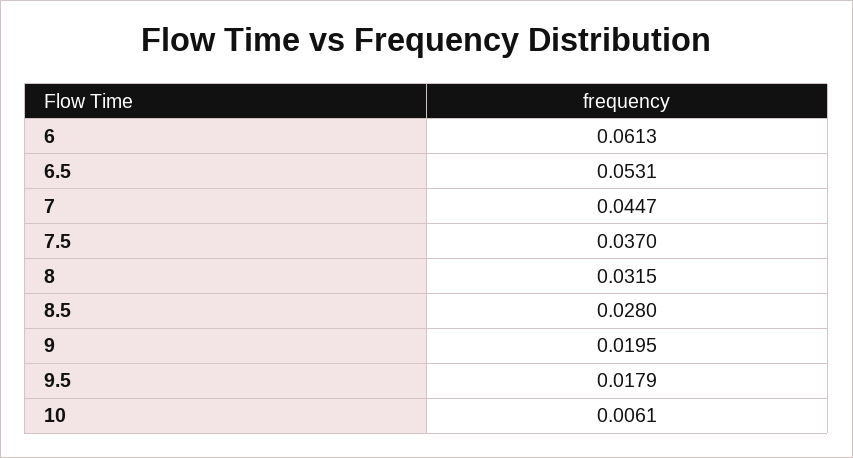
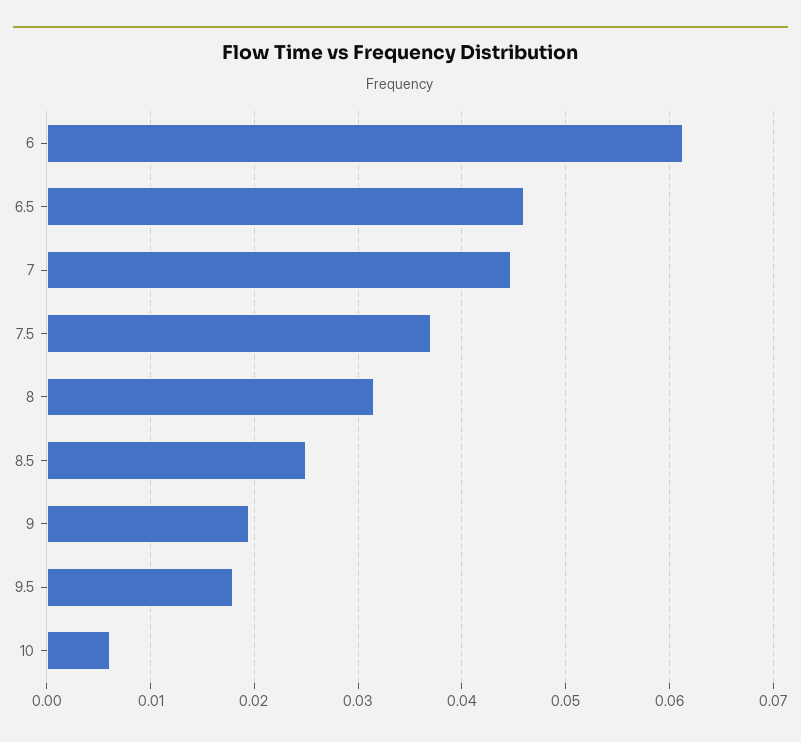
6.5: 0.0531 -> 0.046
8.5: 0.028 -> 0.025

